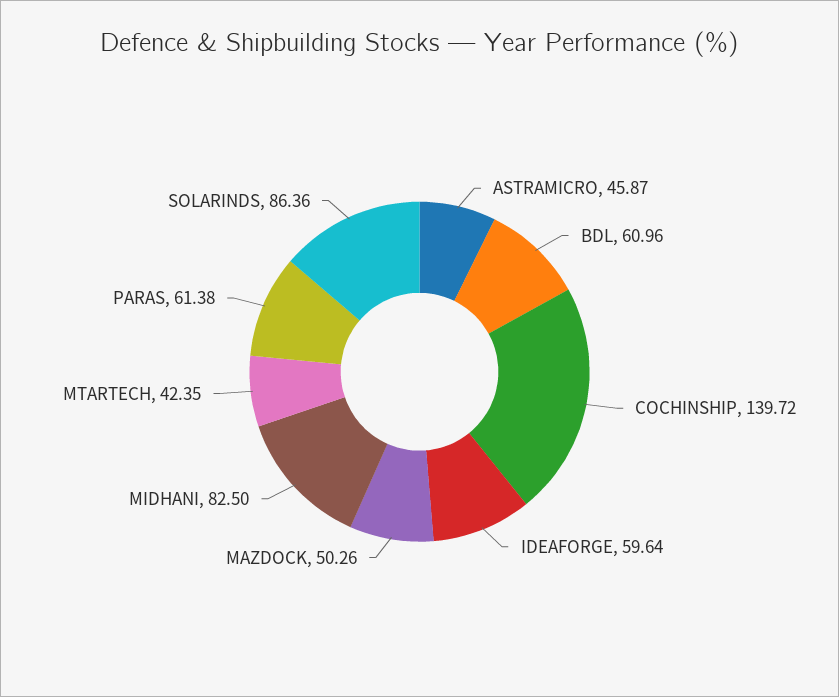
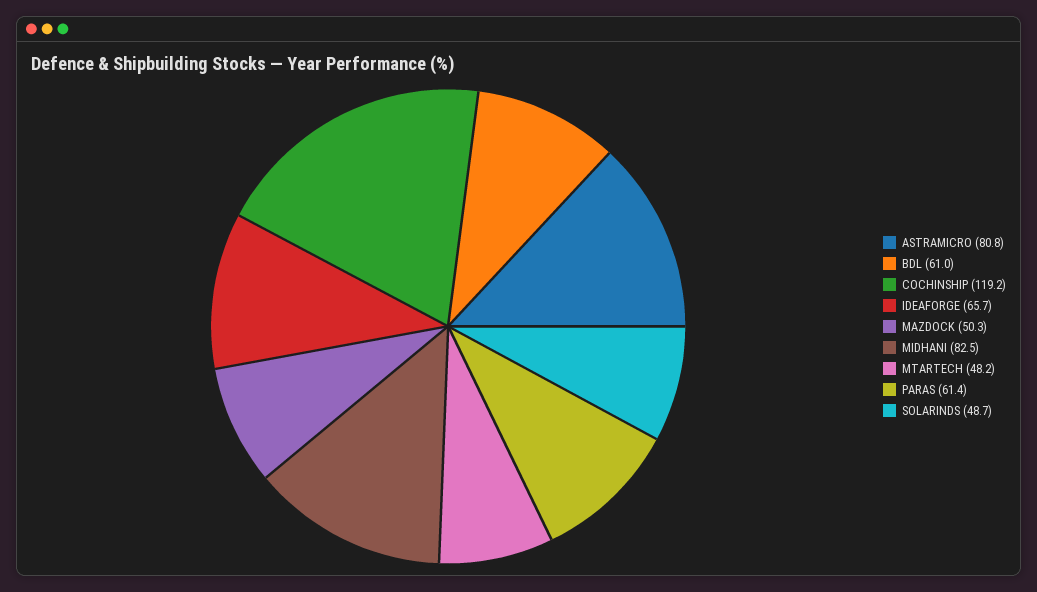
ASTRAMICRO: 45.87 -> 80.8
COCHINSHIP: 139.72 -> 119.2
IDEAFORGE: 59.64 -> 65.7
MTARTECH: 42.35 -> 48.2
SOLARINDS: 86.36 -> 48.7

